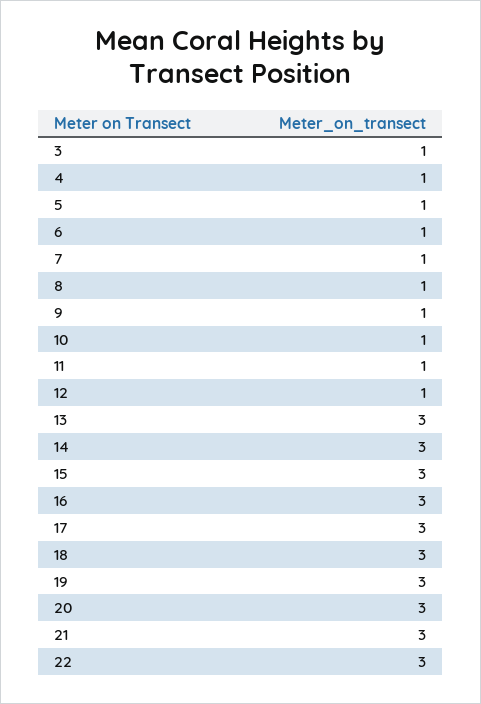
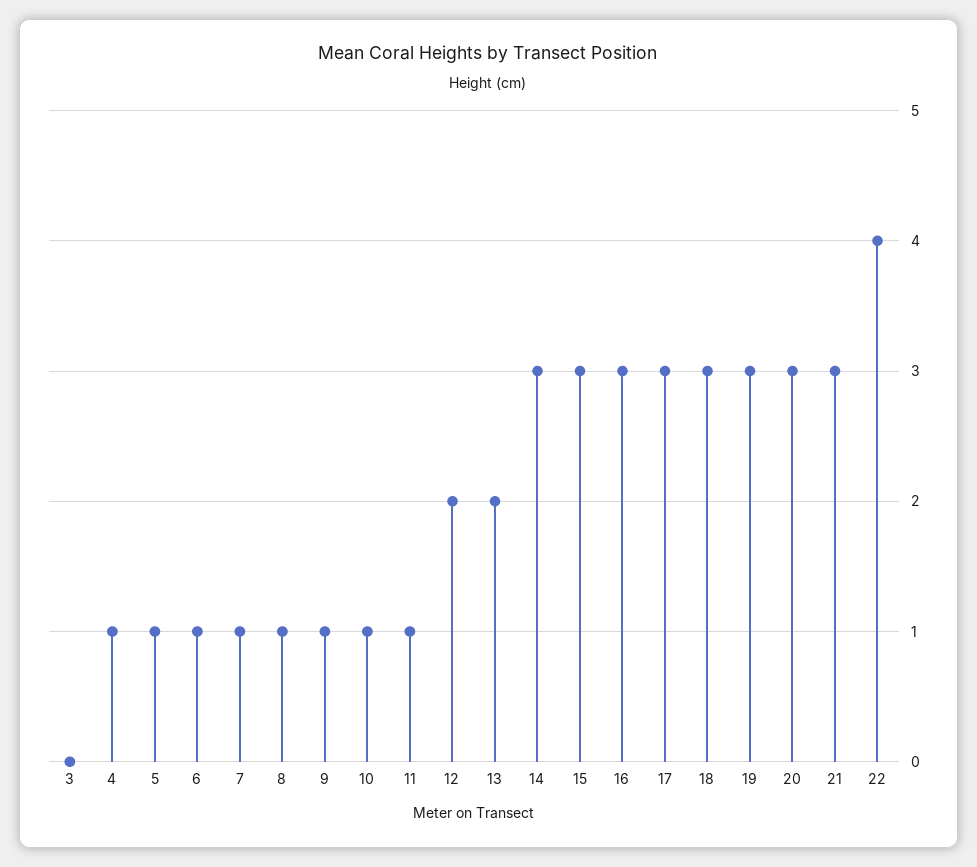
3: 1 -> 0
12: 1 -> 2
13: 3 -> 2
22: 3 -> 4

